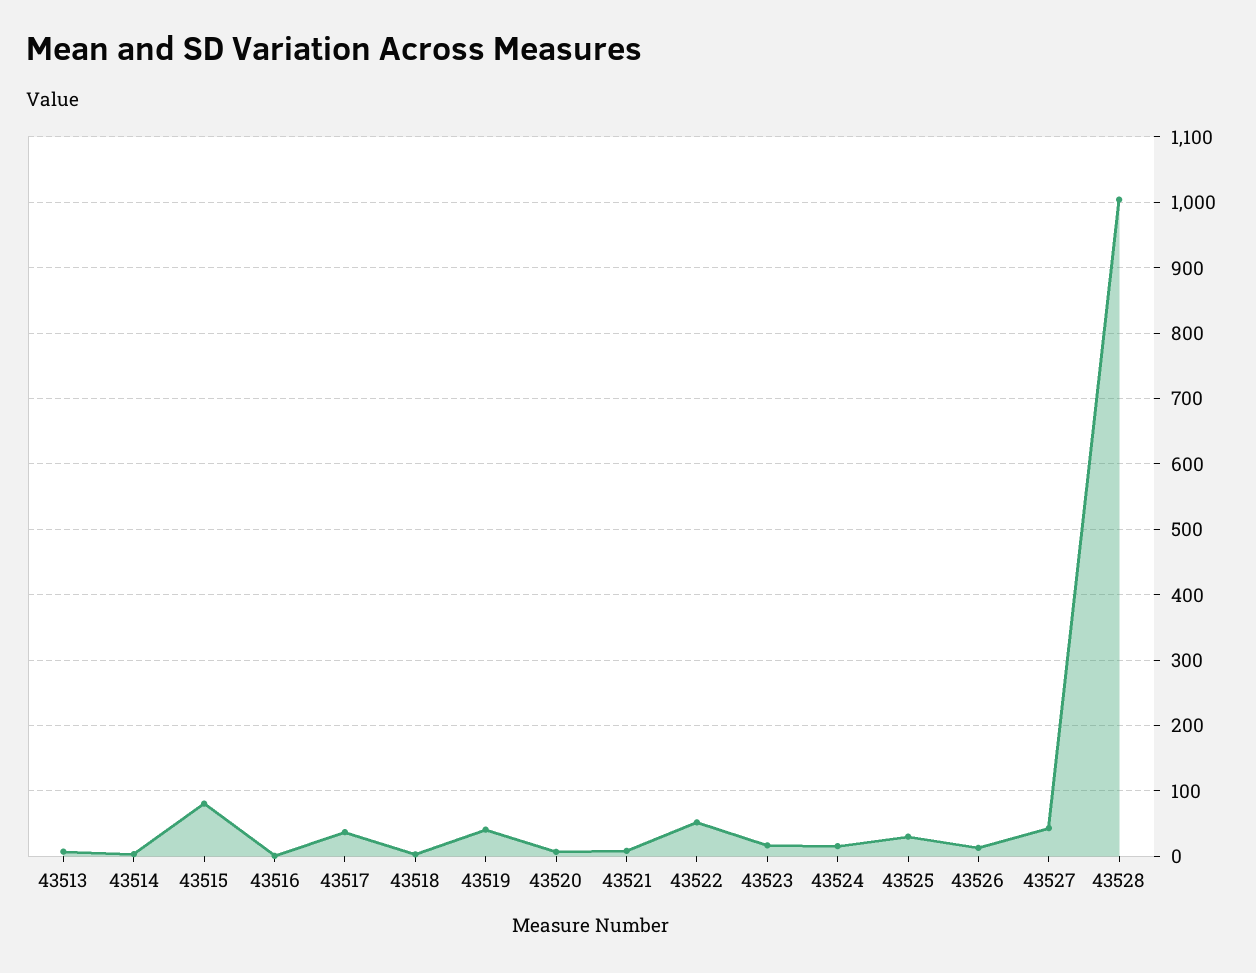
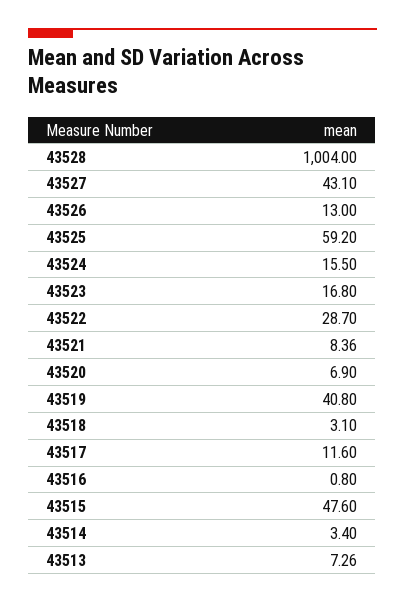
43515: 80 -> 47.6
43517: 40 -> 11.6
43522: 50 -> 28.7
43525: 30 -> 59.2

